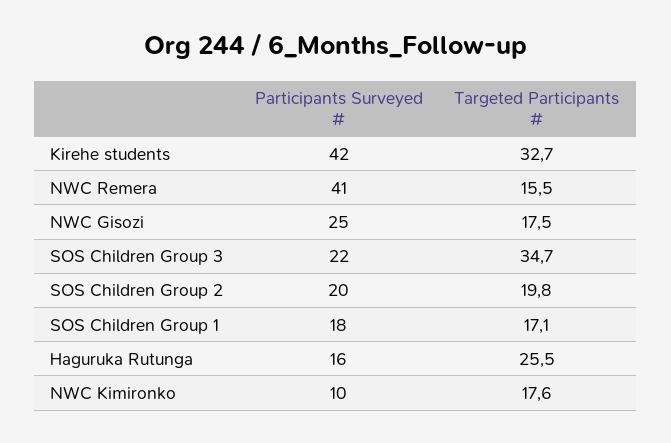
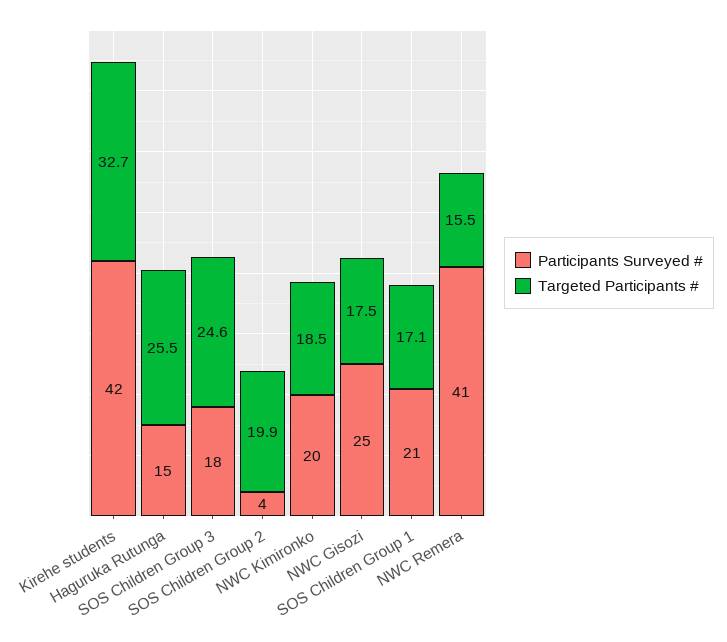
Participants Surveyed #, SOS Children Group 3: 22 -> 18
Targeted Participants #, SOS Children Group 3: 34.7 -> 24.6
Participants Surveyed #, SOS Children Group 2: 20 -> 4
Targeted Participants #, SOS Children Group 2: 19.8 -> 19.9
Participants Surveyed #, SOS Children Group 1: 18 -> 21
Participants Surveyed #, Haguruka Rutunga: 16 -> 15
Participants Surveyed #, NWC Kimironko: 10 -> 20
Targeted Participants #, NWC Kimironko: 17.6 -> 18.5

